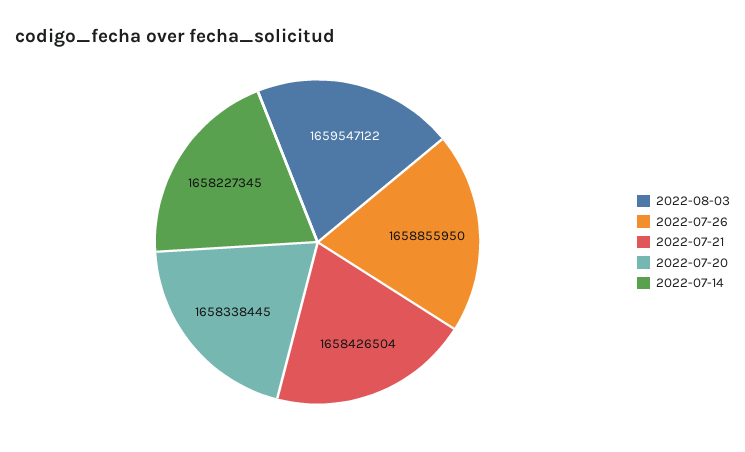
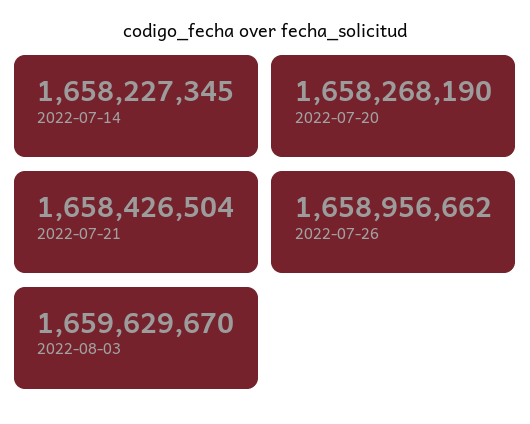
2022-08-03: 1659547122 -> 1659629670
2022-07-26: 1658855950 -> 1658956662
2022-07-20: 1658338445 -> 1658268190

